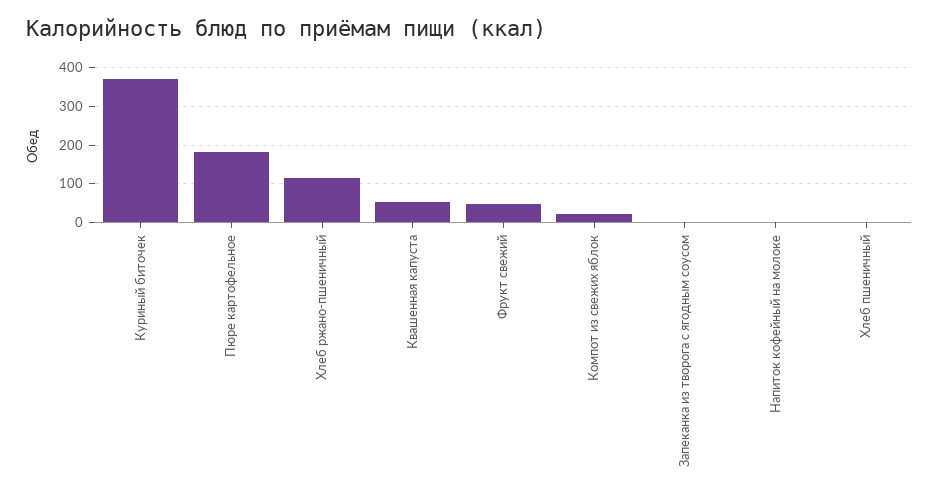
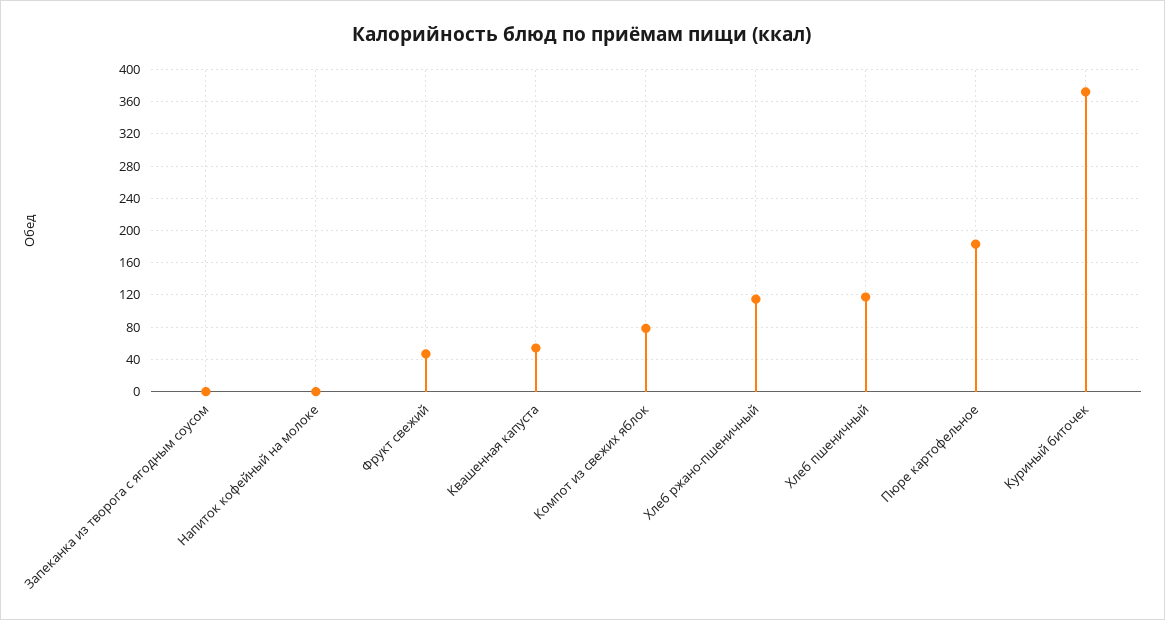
Компот из свежих яблок: 20 -> 80
Хлеб пшеничный: 0 -> 120

